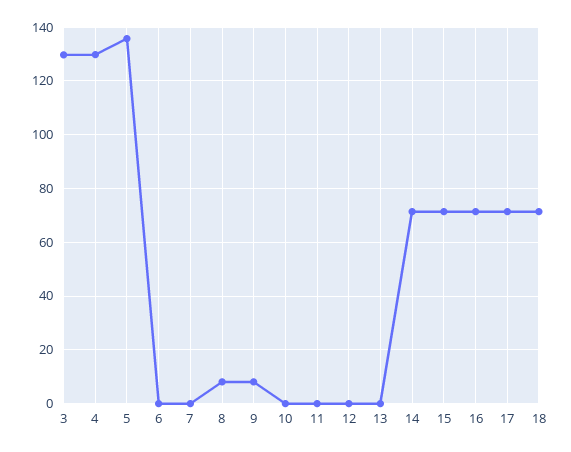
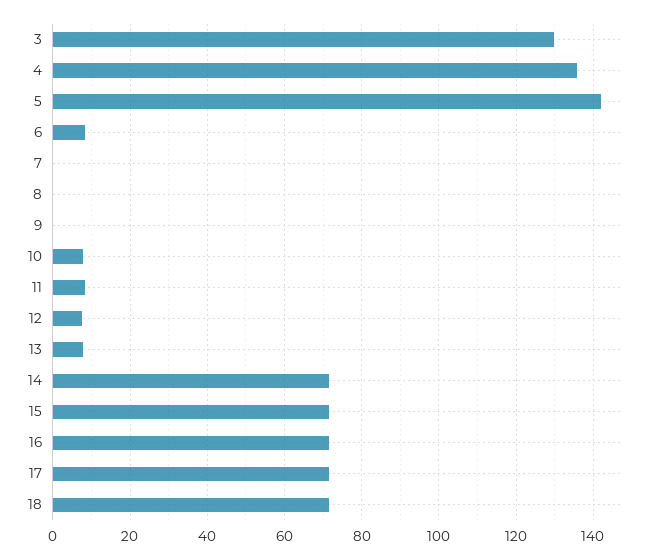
4: 130 -> 136
5: 135 -> 142
6: 0 -> 8
8: 7.5 -> 0
9: 7.5 -> 0
10: 0 -> 8
11: 0 -> 8
12: 0 -> 8
13: 0 -> 8

